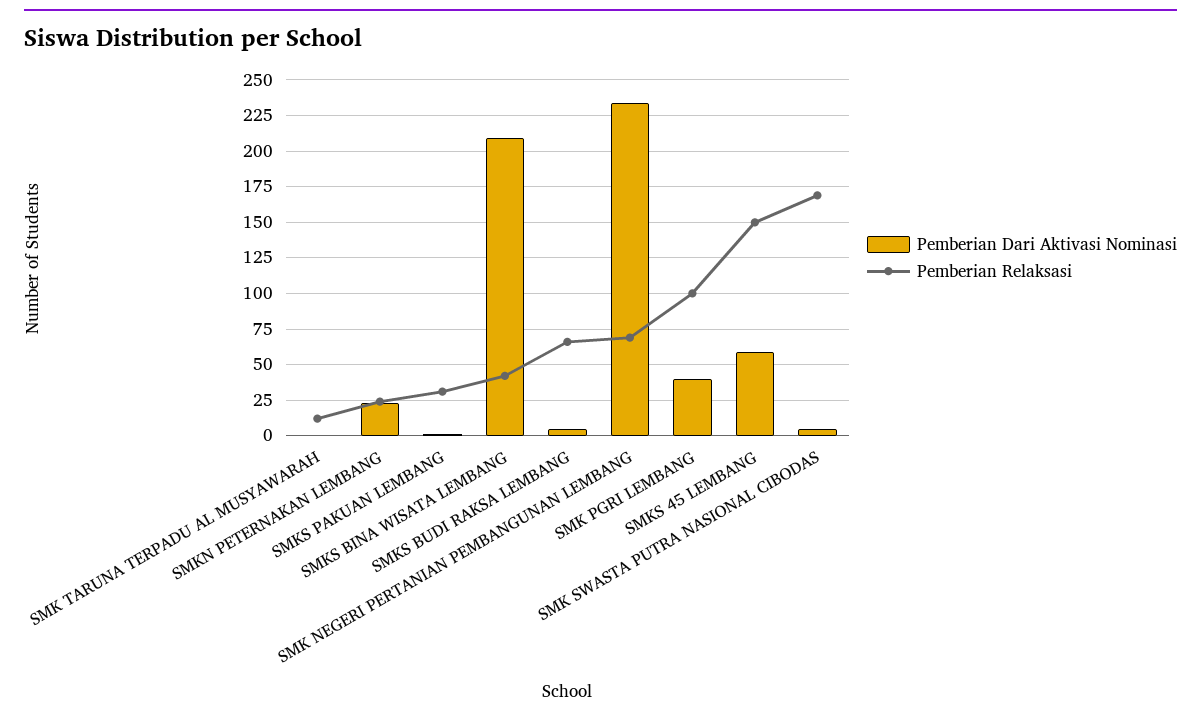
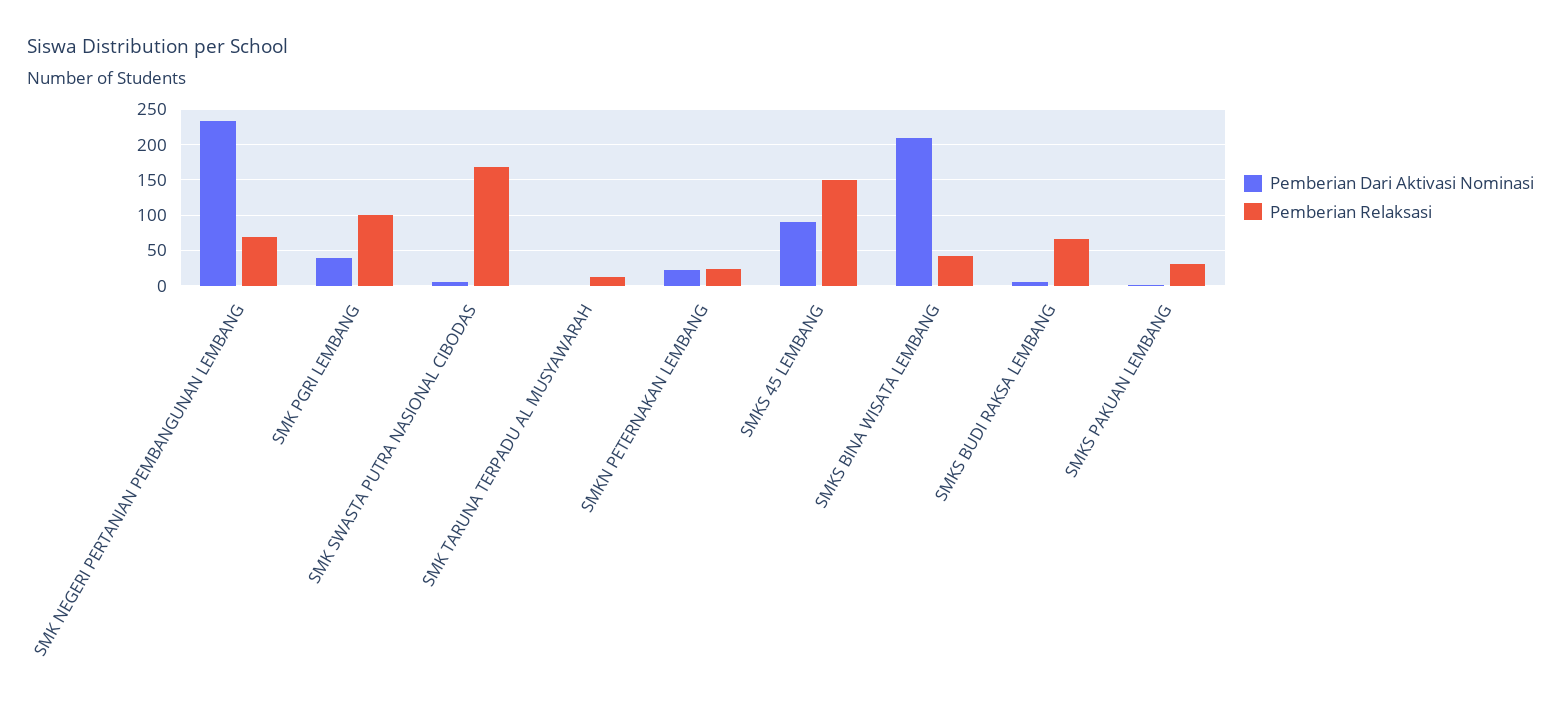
Pemberian Dari Aktivasi Nominasi, SMKS 45 LEMBANG: 60 -> 90

